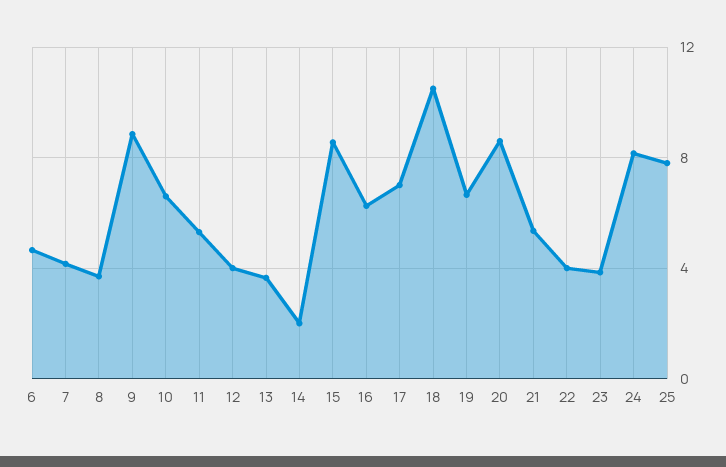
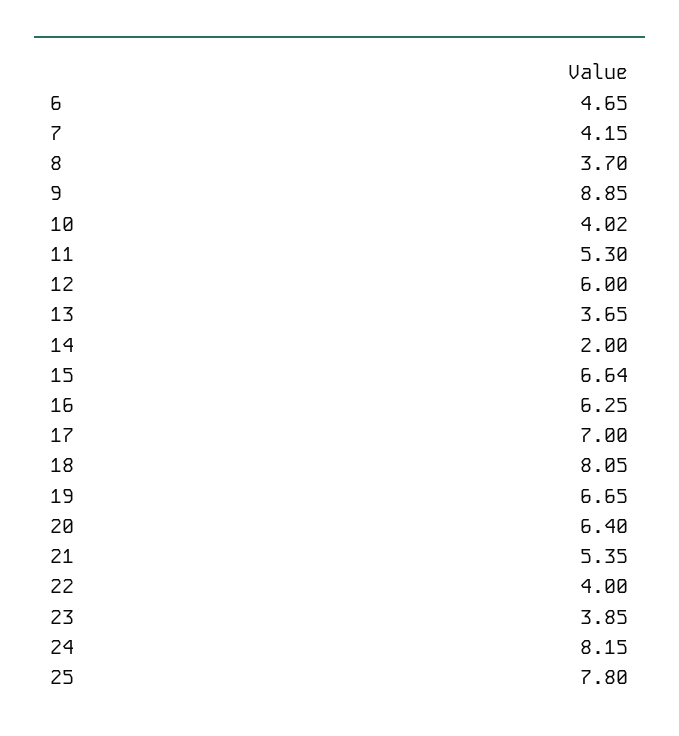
10: 6.5 -> 4.02
12: 4 -> 6
15: 8.5 -> 6.64
18: 10.5 -> 8.05
20: 8.5 -> 6.4

